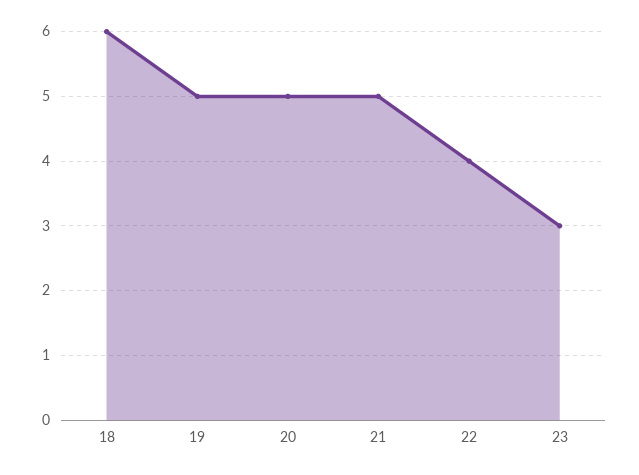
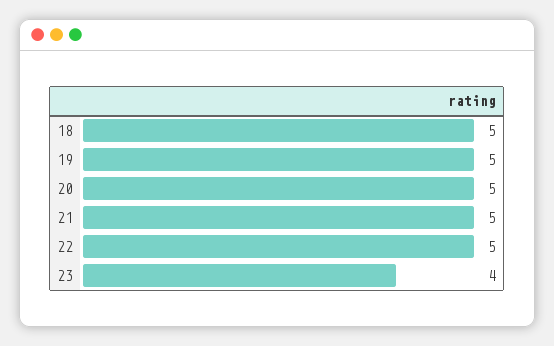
18: 6 -> 5
22: 4 -> 5
23: 3 -> 4

